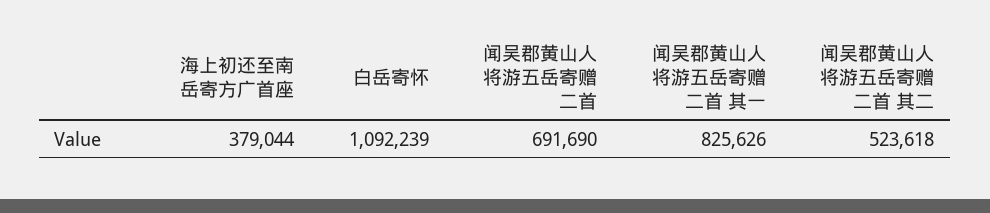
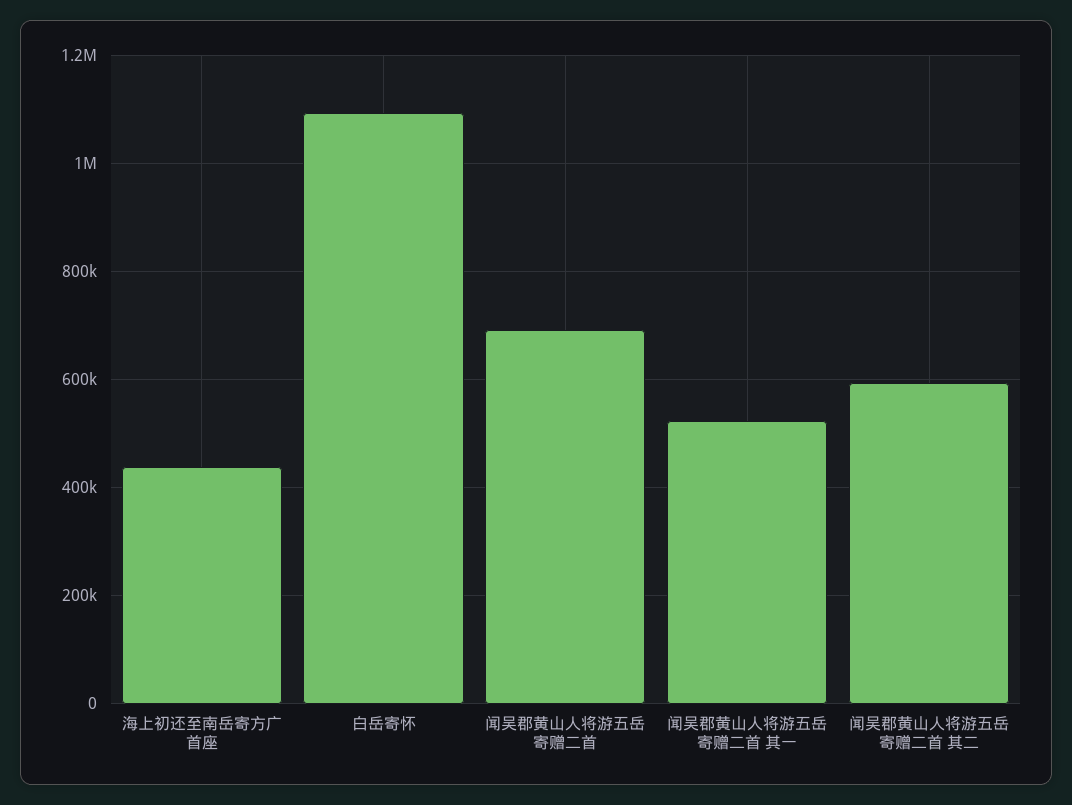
海上初还至南岳寄方广首座: 379044 -> 440000
闻吴郡黄山人将游五岳寄赠二首 其一: 825626 -> 520000
闻吴郡黄山人将游五岳寄赠二首 其二: 523618 -> 600000

